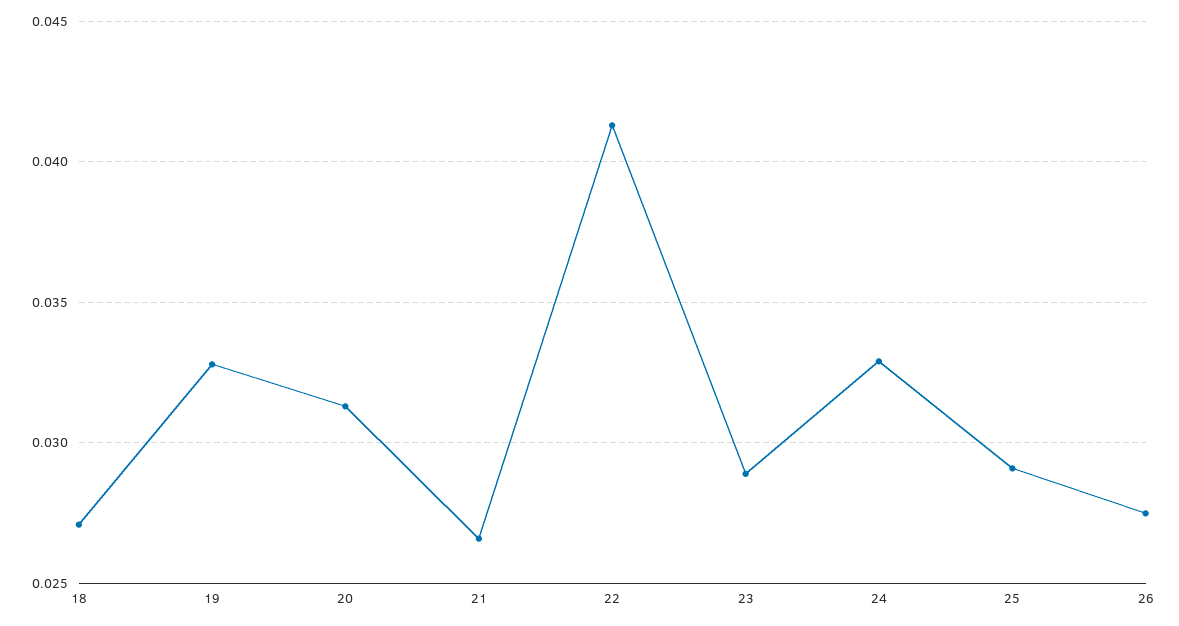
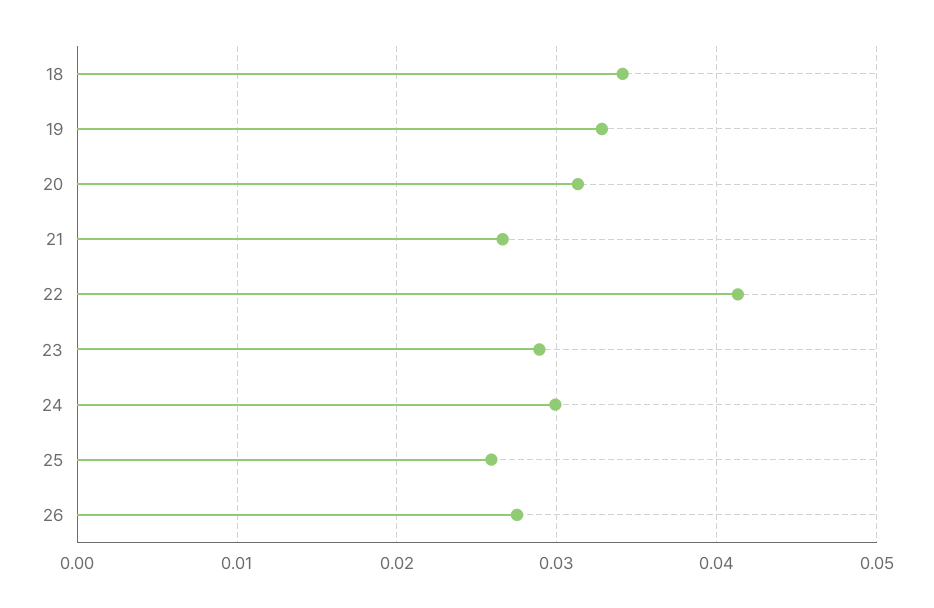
18: 0.027 -> 0.034
24: 0.033 -> 0.03
25: 0.029 -> 0.026

